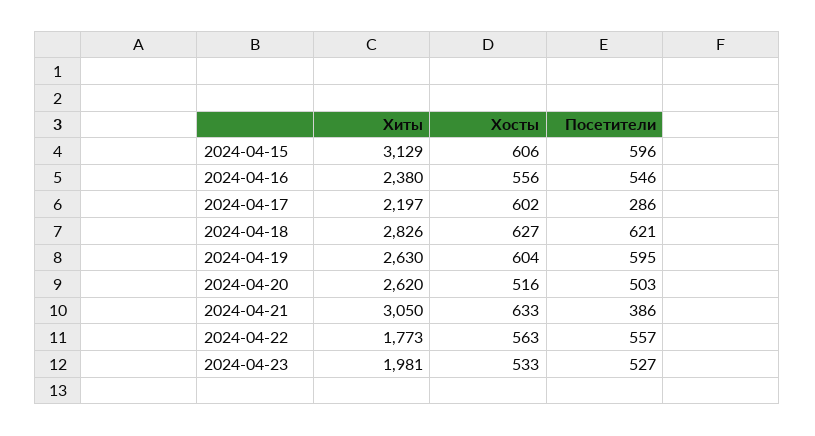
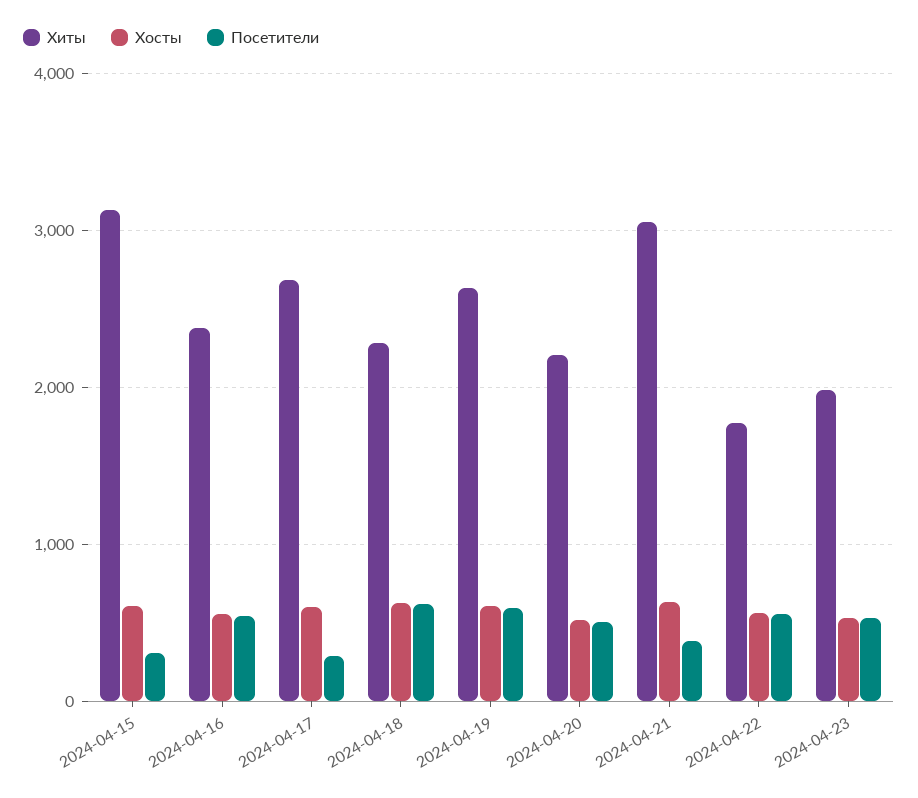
Посетители, 2024-04-15: 596 -> 300
Хиты, 2024-04-17: 2197 -> 2700
Хиты, 2024-04-18: 2826 -> 2300
Хиты, 2024-04-20: 2620 -> 2200

